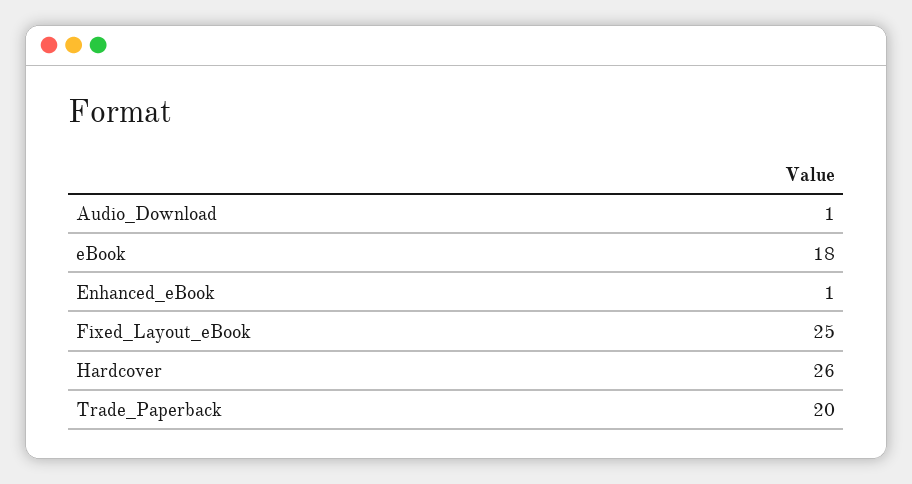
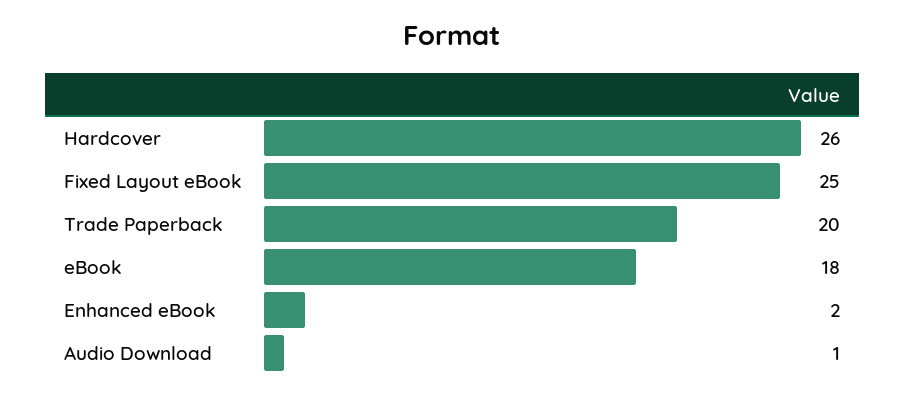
Enhanced_eBook: 1 -> 2

